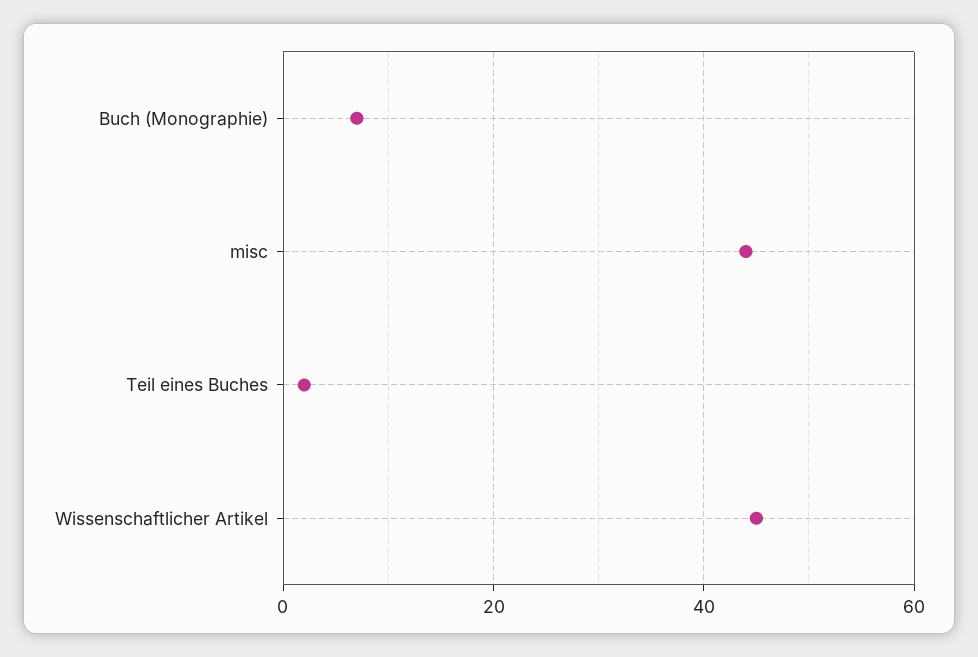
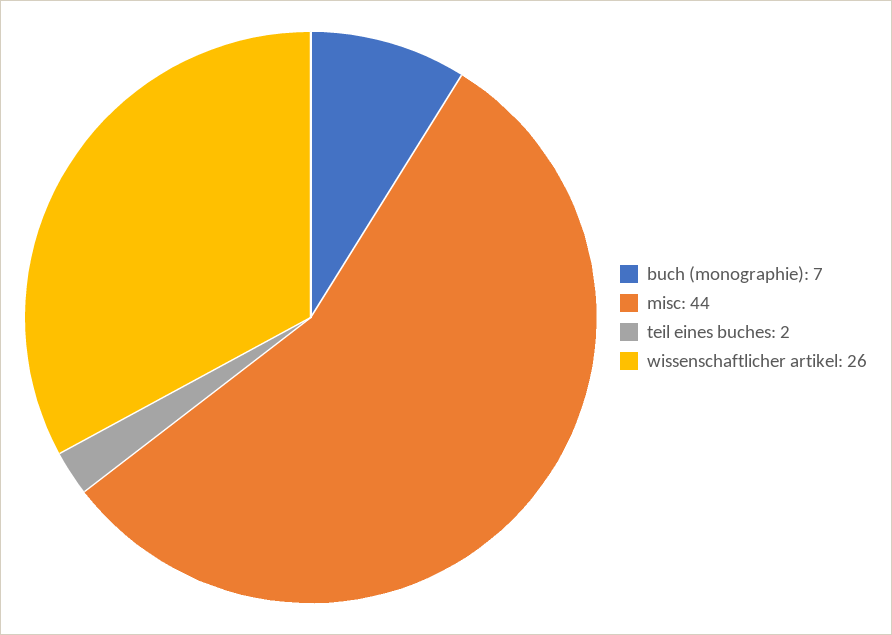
Wissenschaftlicher Artikel: 45 -> 26

